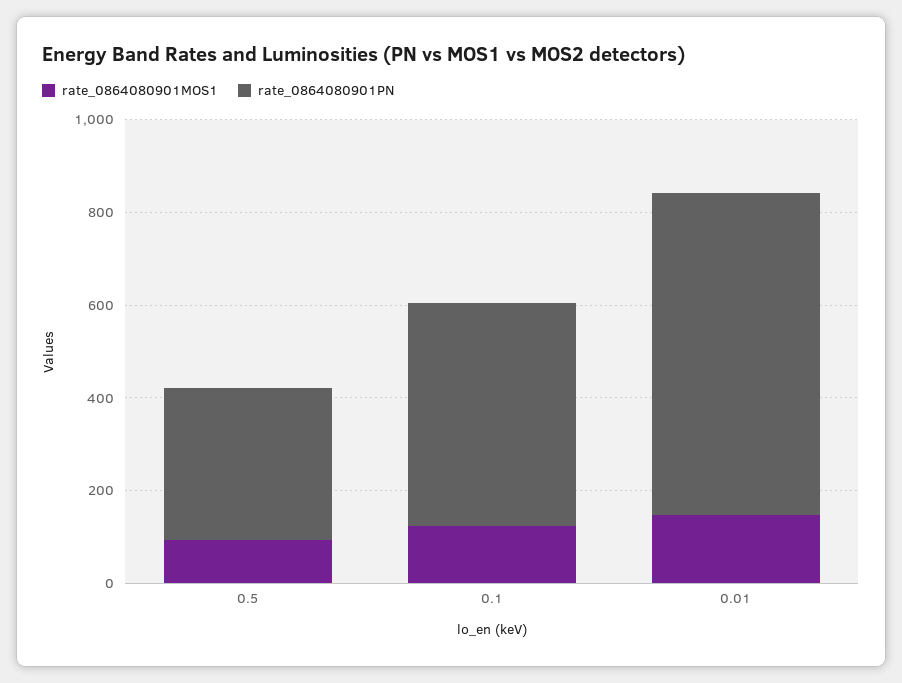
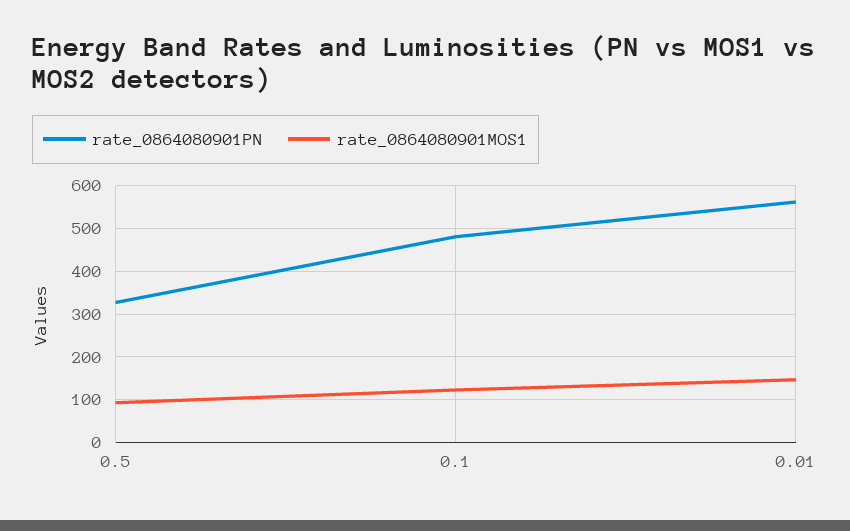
rate_0864080901PN, 0.01: 700 -> 560

